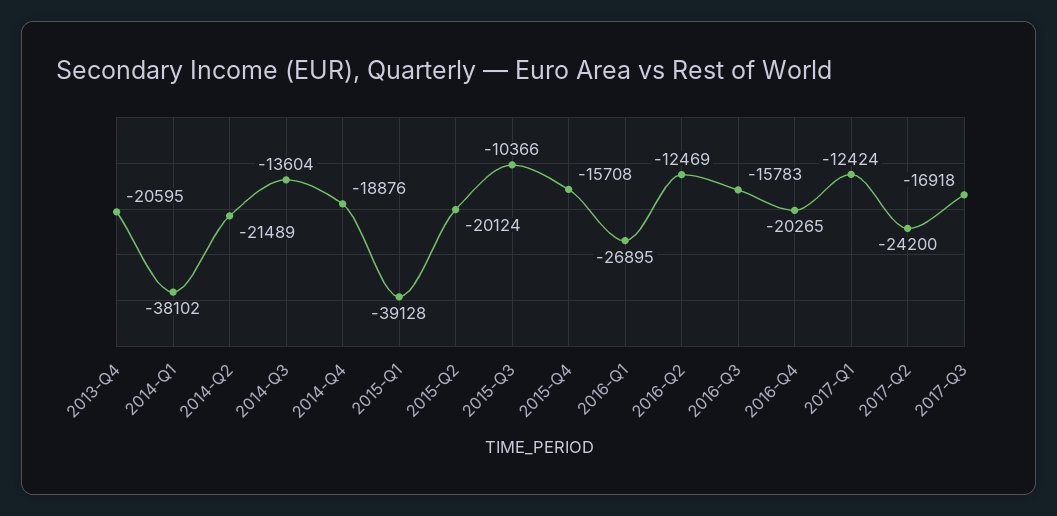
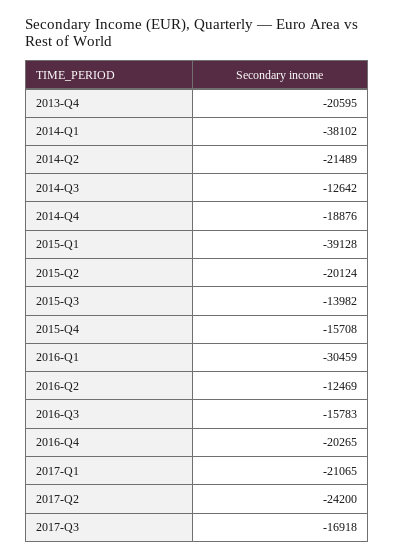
2014-Q3: -13604 -> -12642
2015-Q3: -10366 -> -13982
2016-Q1: -26895 -> -30459
2017-Q1: -12424 -> -21065

